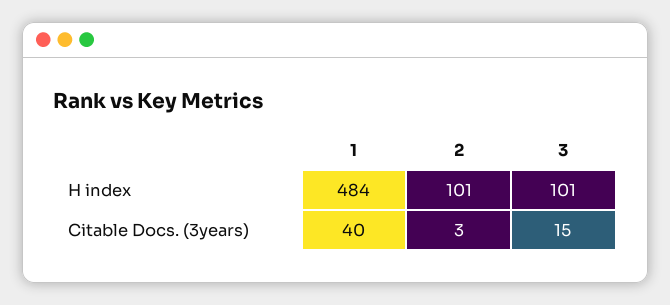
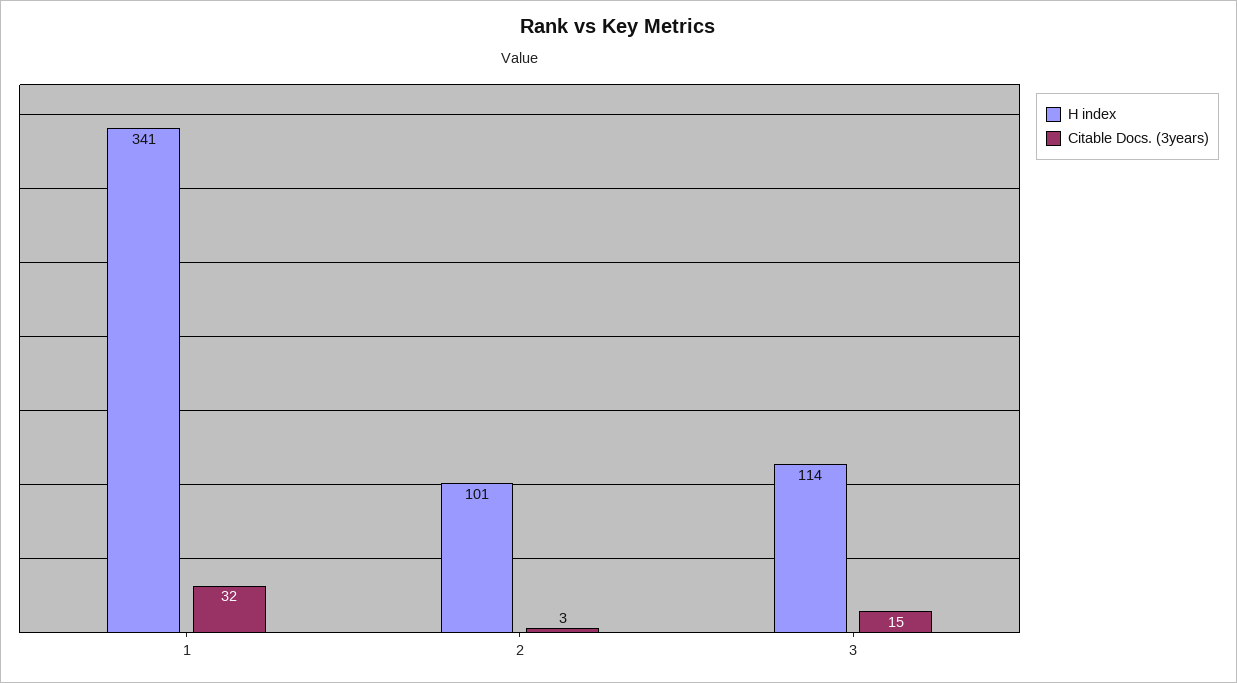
H index, 1: 484 -> 341
H index, 3: 101 -> 114
Citable Docs. (3years), 1: 40 -> 32

